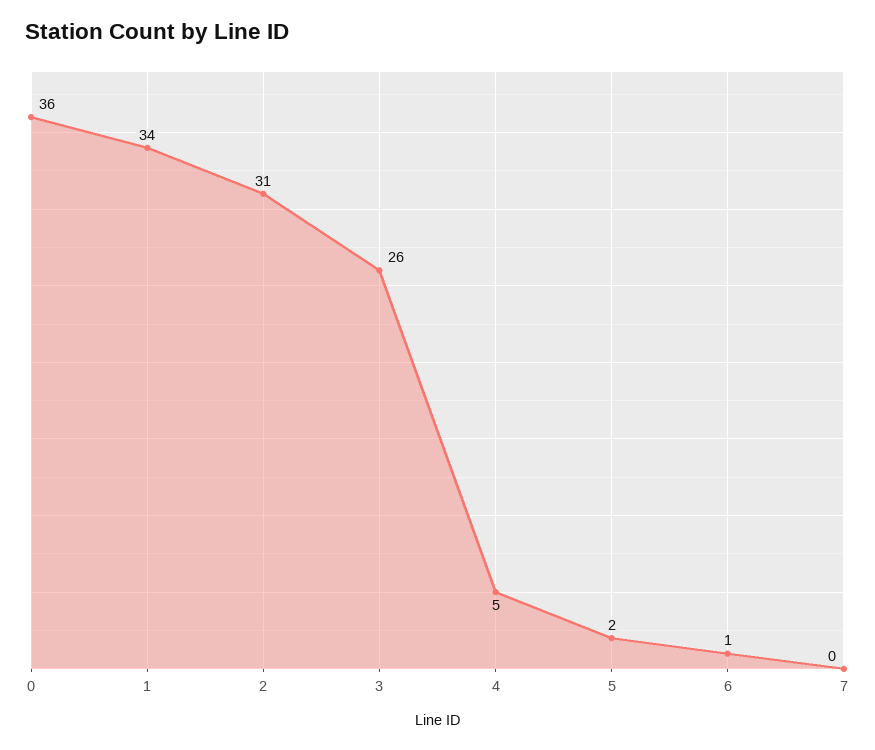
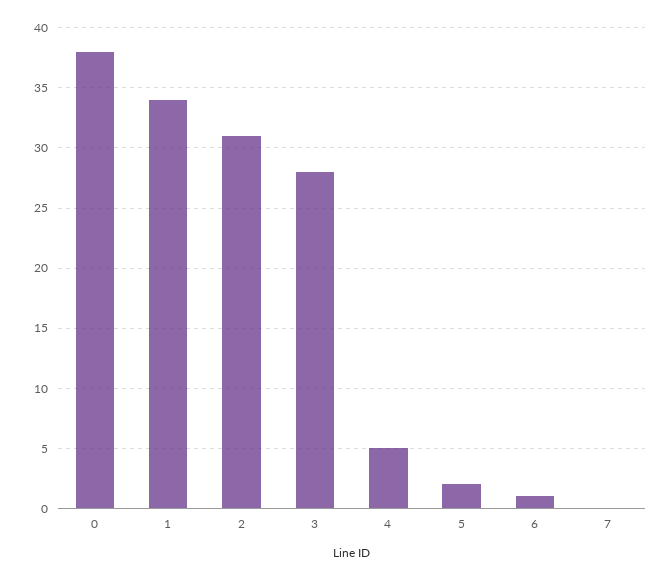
0: 36 -> 38
3: 26 -> 28

